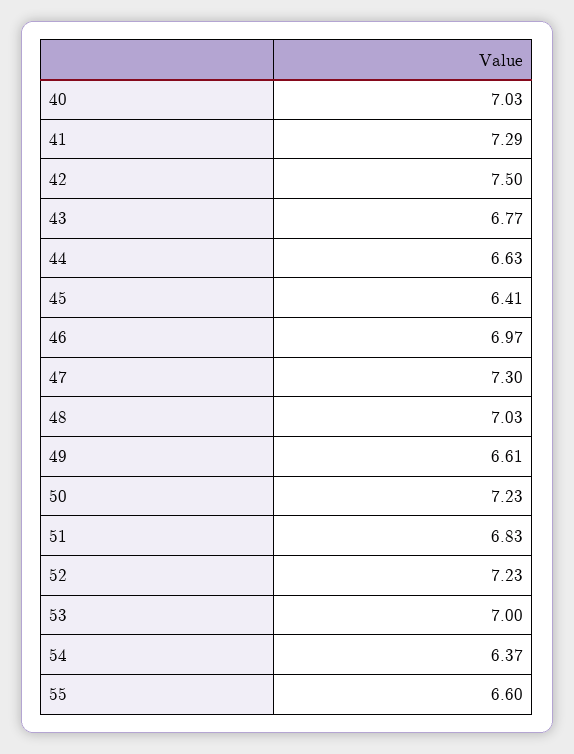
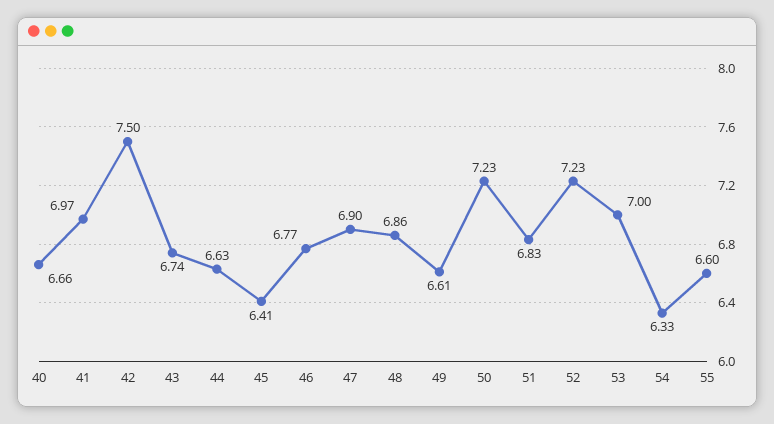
40: 7.03 -> 6.66
41: 7.29 -> 6.97
43: 6.77 -> 6.74
46: 6.97 -> 6.77
47: 7.3 -> 6.9
48: 7.03 -> 6.86
54: 6.37 -> 6.33

